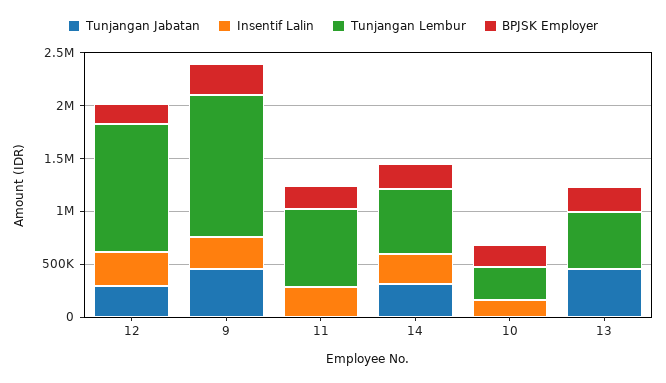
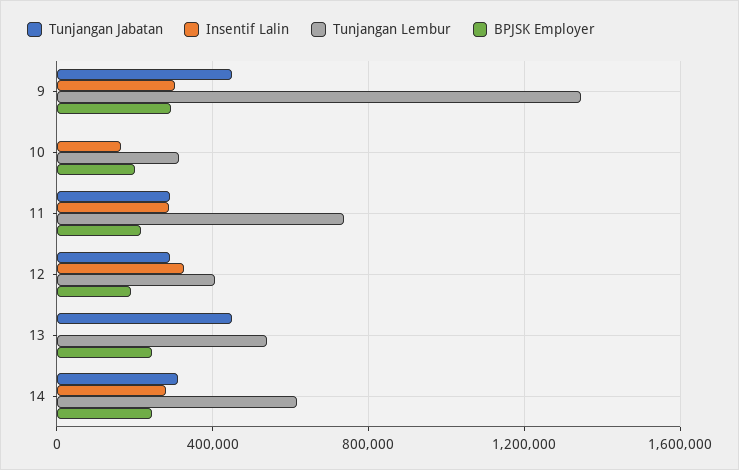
Tunjangan Lembur, 12: 1200000 -> 400000
Tunjangan Jabatan, 11: 0 -> 300000

